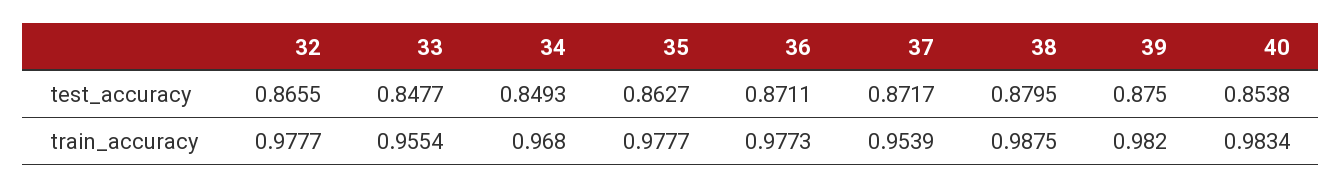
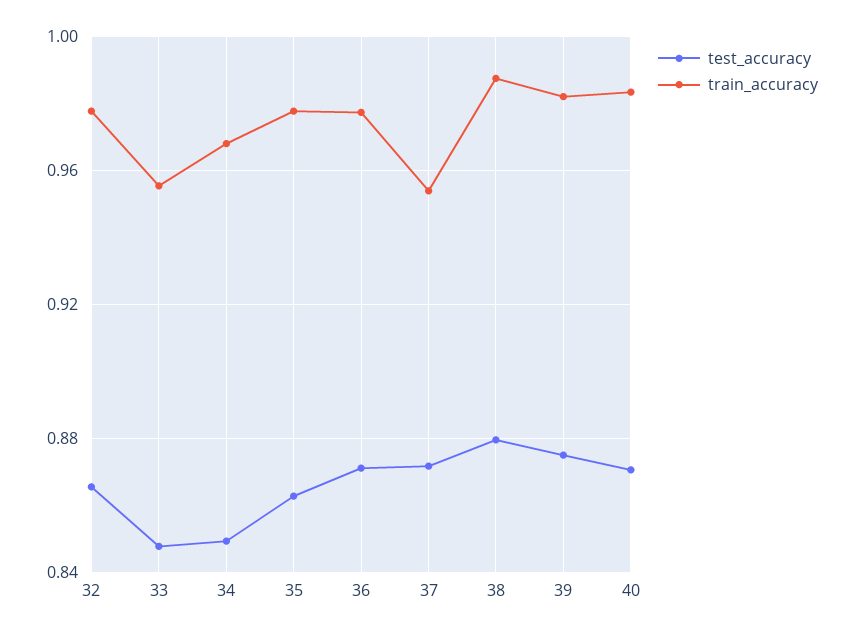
test_accuracy, 40: 0.8538 -> 0.87

